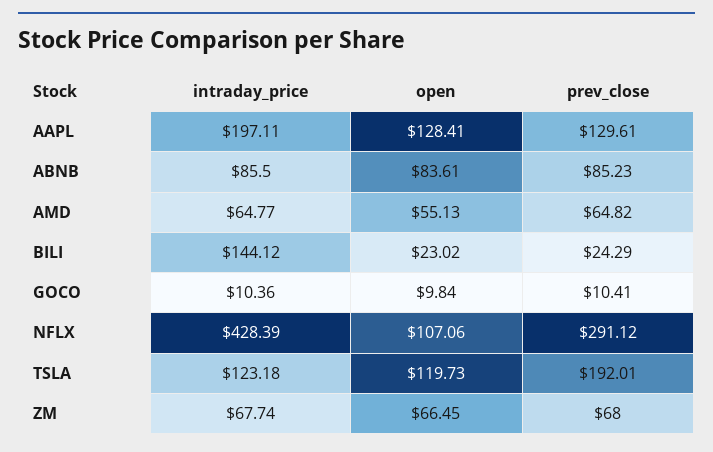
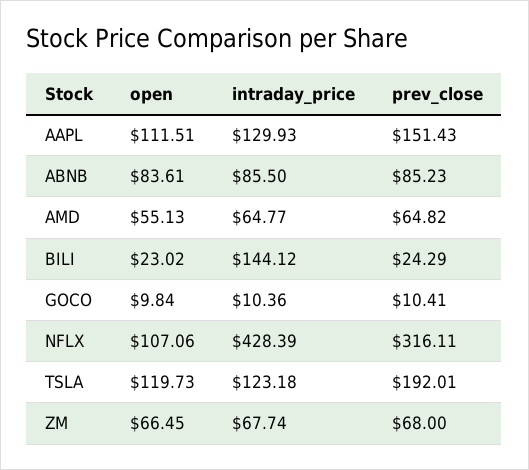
intraday_price, AAPL: 197.11 -> 129.93
open, AAPL: 128.41 -> 111.51
prev_close, AAPL: 129.61 -> 151.43
prev_close, NFLX: 291.12 -> 316.11

